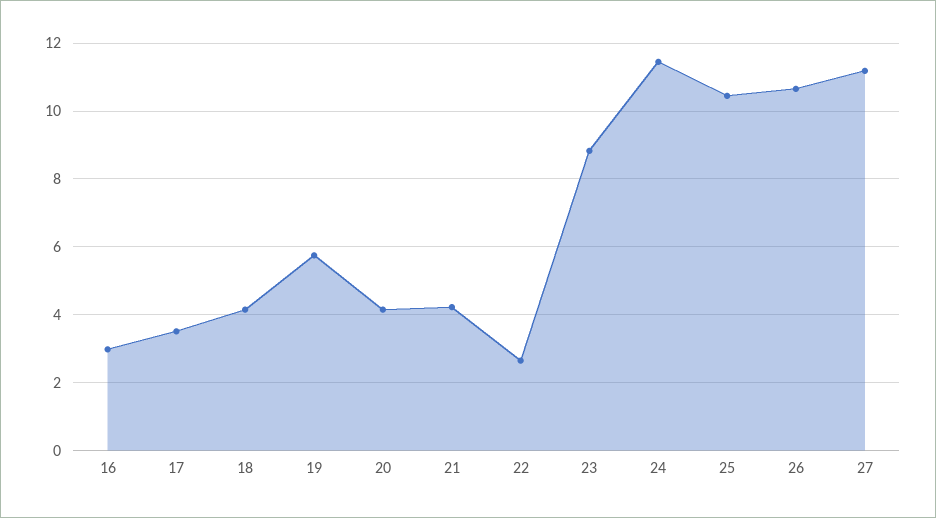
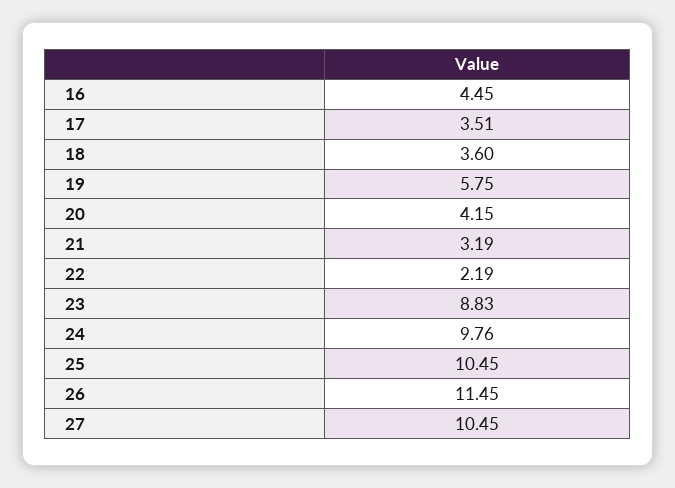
16: 3 -> 4.45
18: 4.2 -> 3.6
21: 4.2 -> 3.19
22: 2.6 -> 2.19
24: 11.4 -> 9.76
26: 10.6 -> 11.45
27: 11.2 -> 10.45

